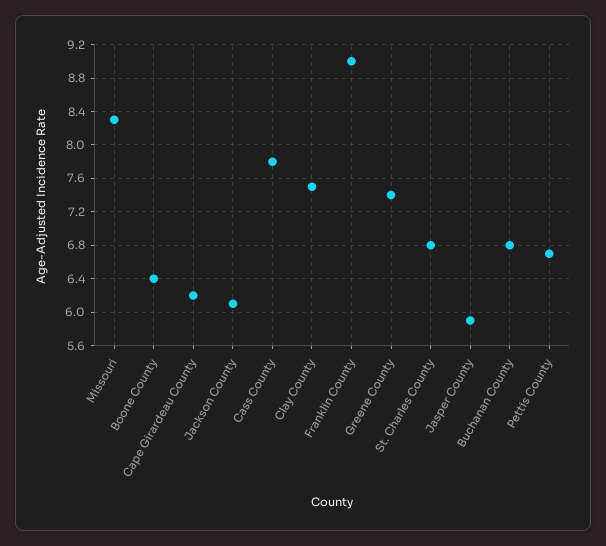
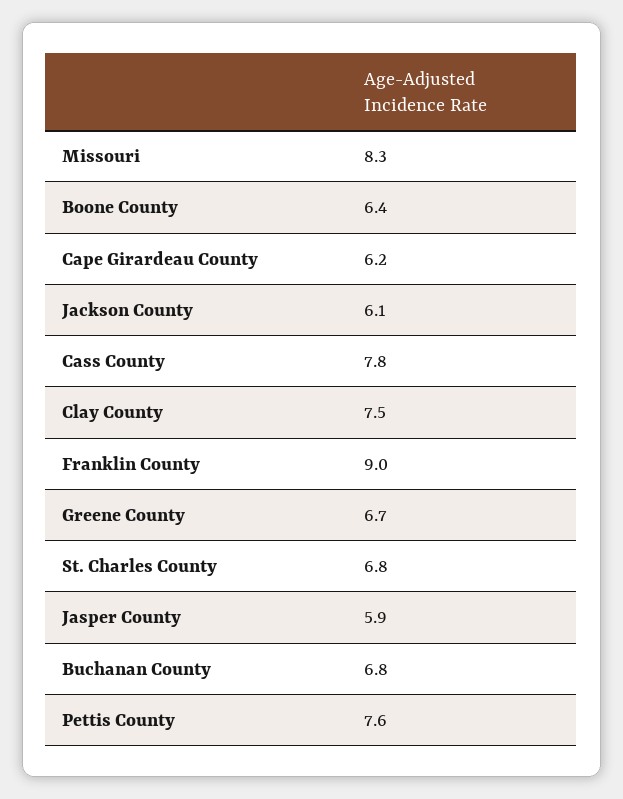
Greene County: 7.4 -> 6.7
Pettis County: 6.7 -> 7.6

